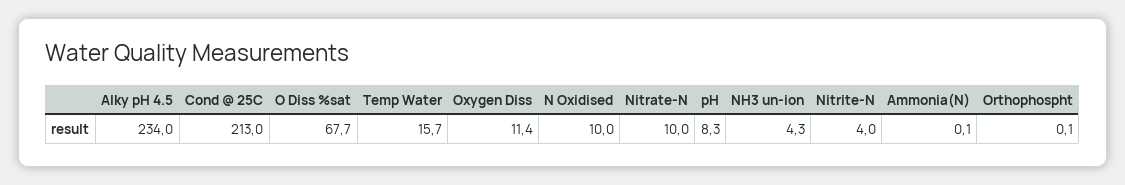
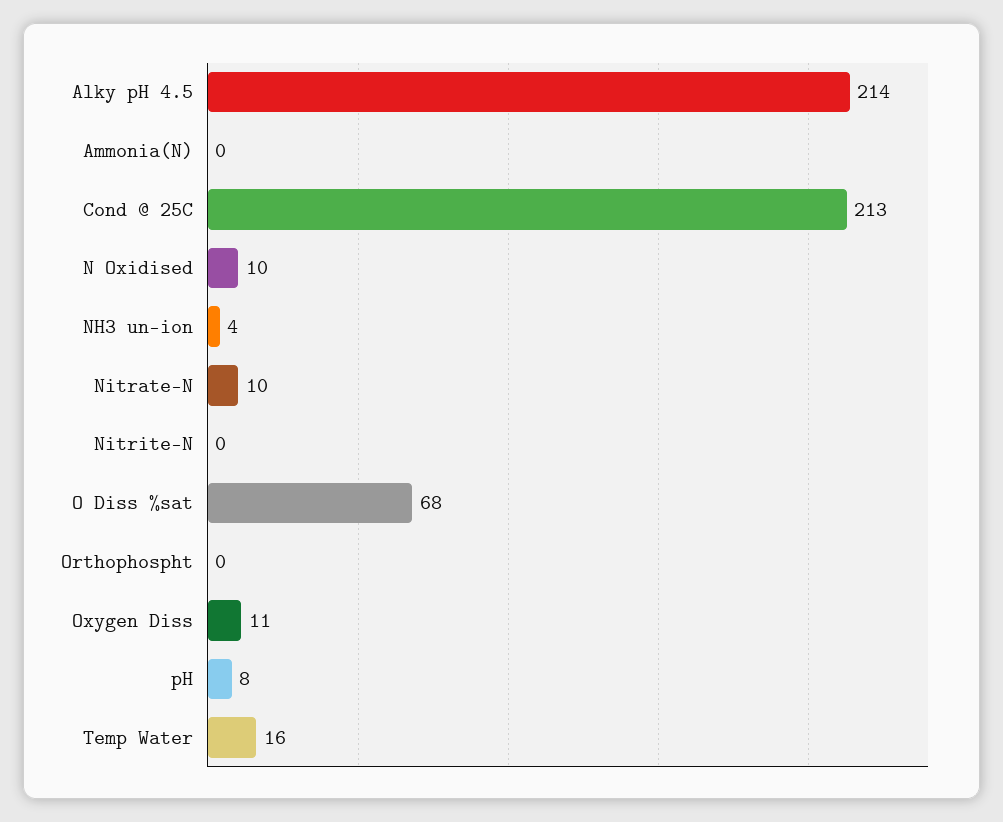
Alky pH 4.5: 234 -> 214
Nitrite-N: 4 -> 0

